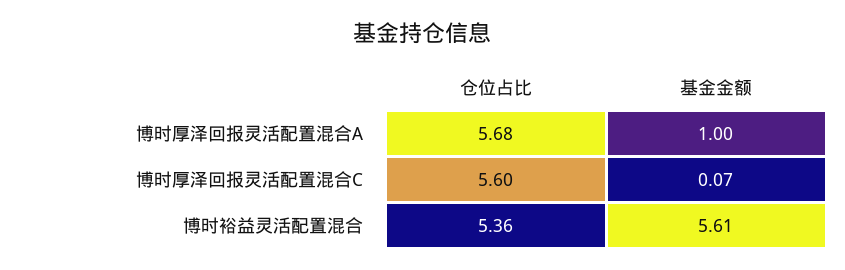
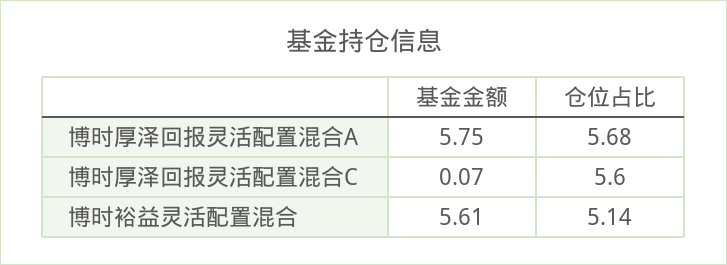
基金金额, 博时厚泽回报灵活配置混合A: 1 -> 5.75
仓位占比, 博时裕益灵活配置混合: 5.36 -> 5.14

